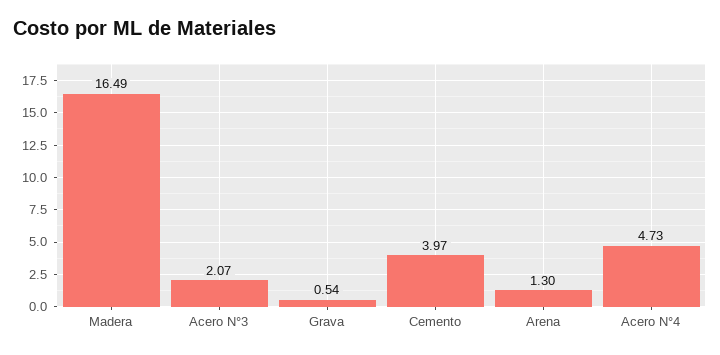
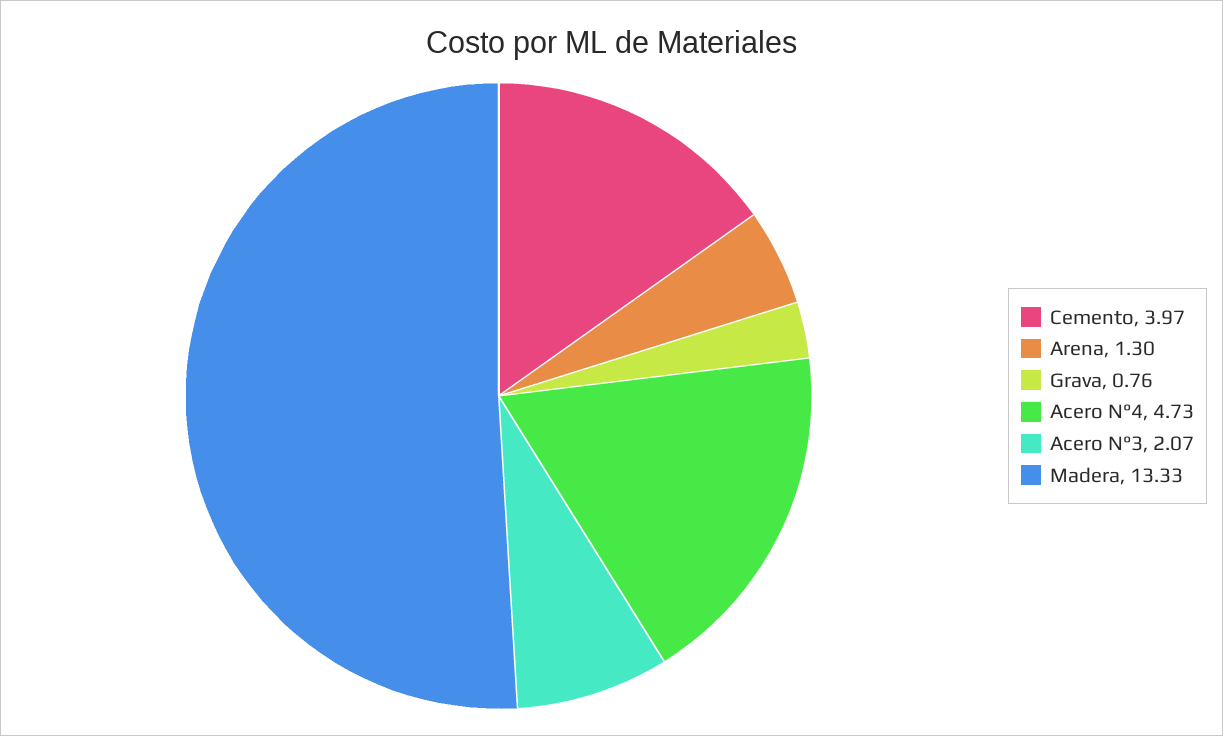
Madera: 16.49 -> 13.33
Grava: 0.54 -> 0.76

